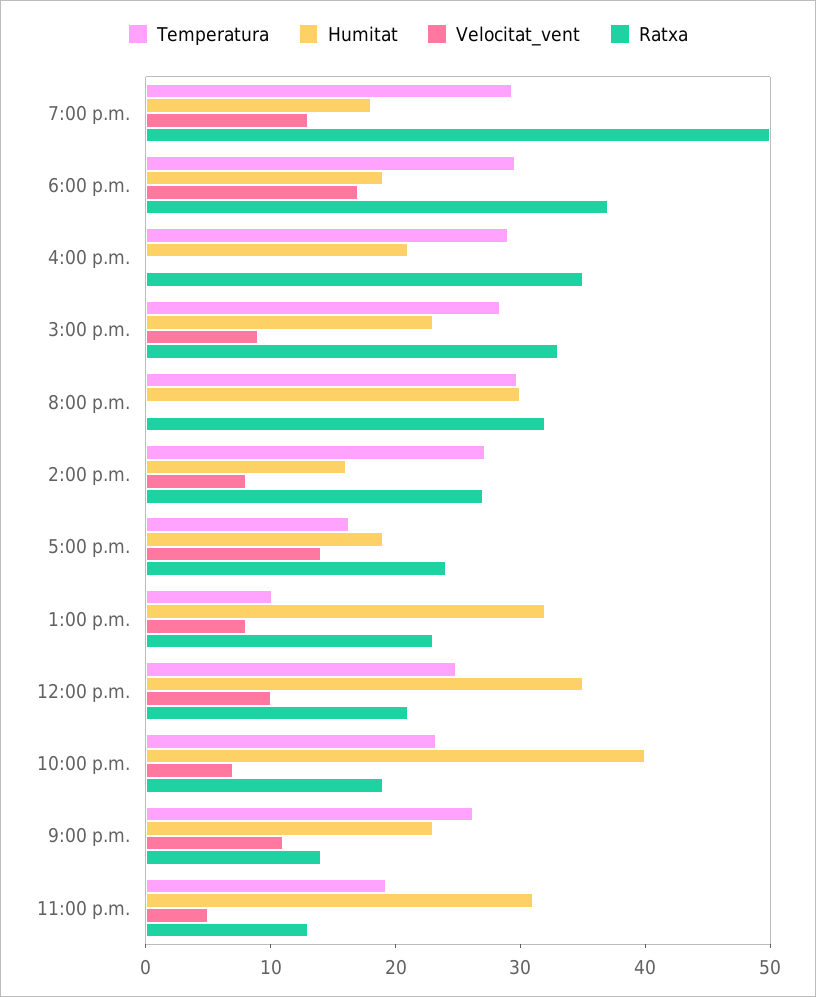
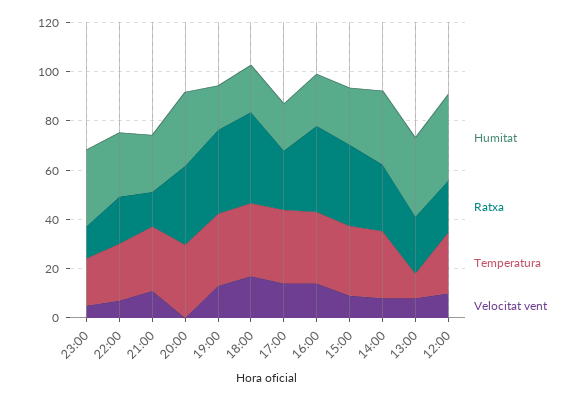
Ratxa, 7:00 p.m.: 50 -> 35
Velocitat_vent, 4:00 p.m.: 0 -> 15
Humitat, 2:00 p.m.: 16 -> 30
Temperatura, 5:00 p.m.: 16 -> 30
Humitat, 10:00 p.m.: 40 -> 25

